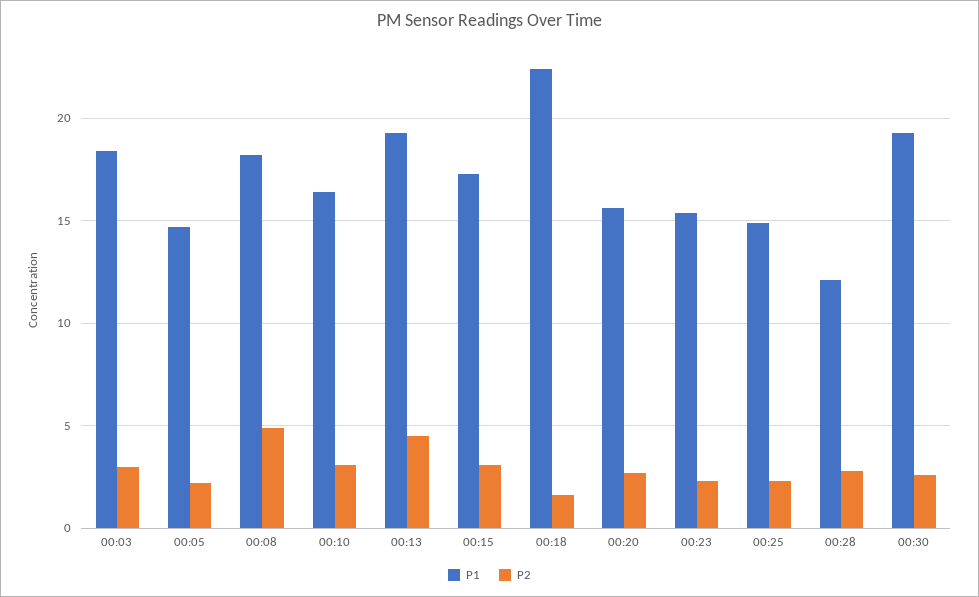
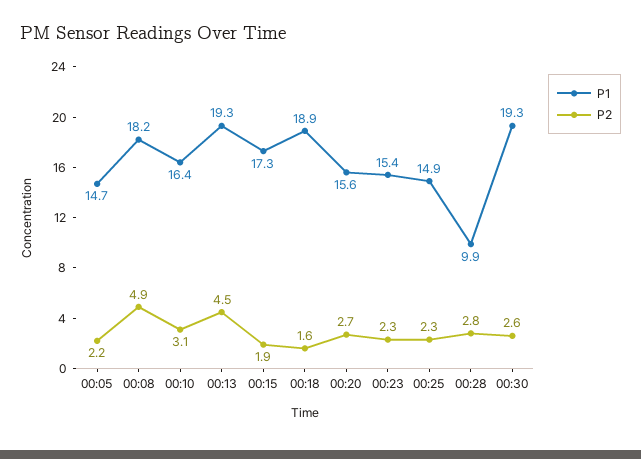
P1, 00:03: 18.5 -> none
P2, 00:03: 3 -> none
P2, 00:15: 3 -> 1.9
P1, 00:18: 22.5 -> 18.9
P1, 00:28: 12 -> 9.9

